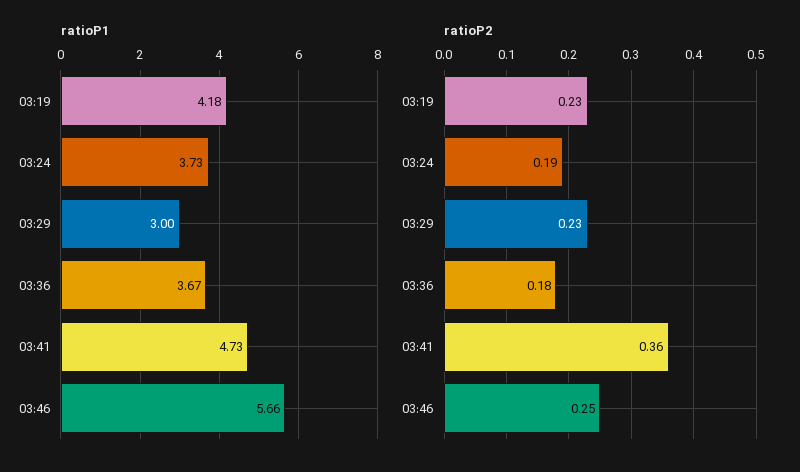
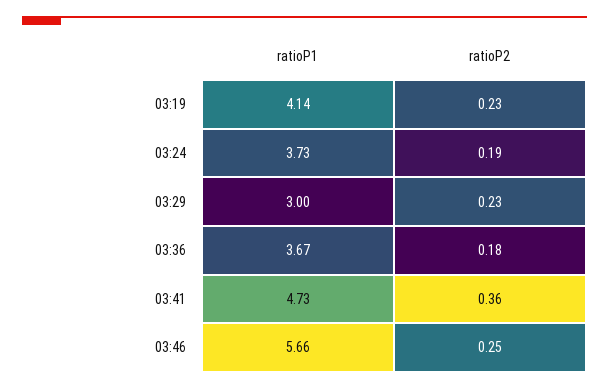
ratioP1, 03:19: 4.18 -> 4.14

